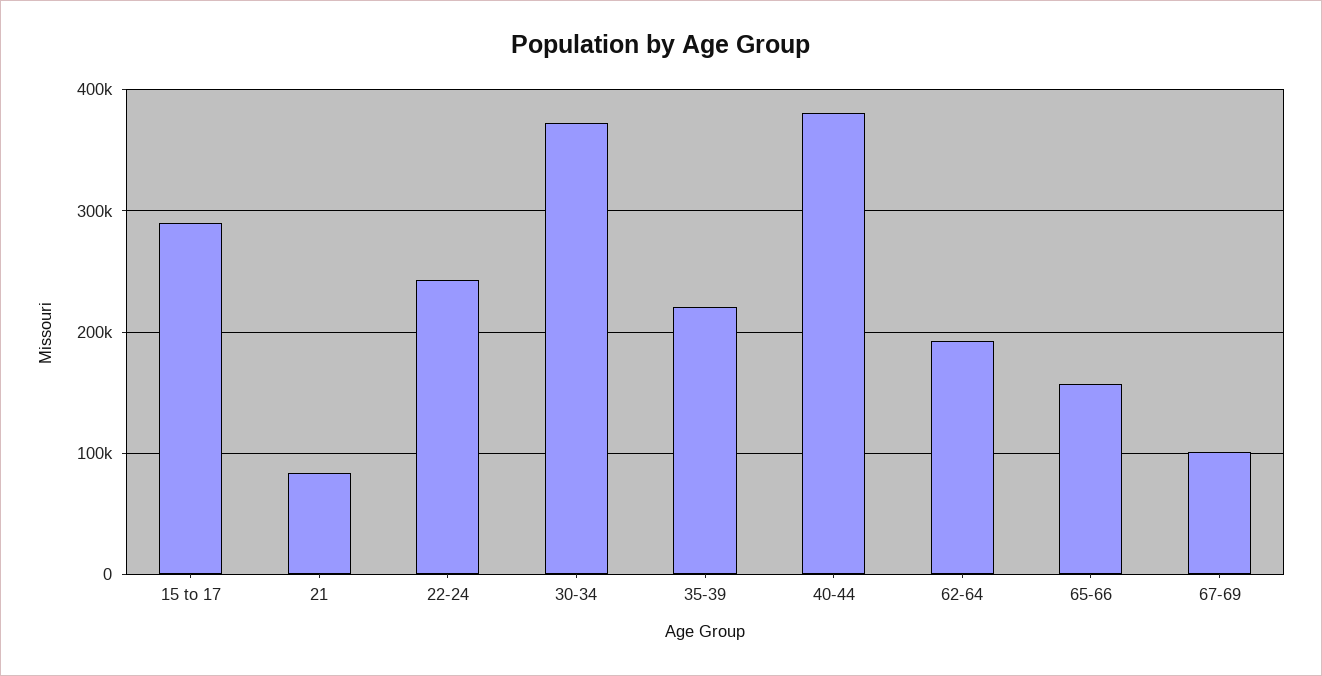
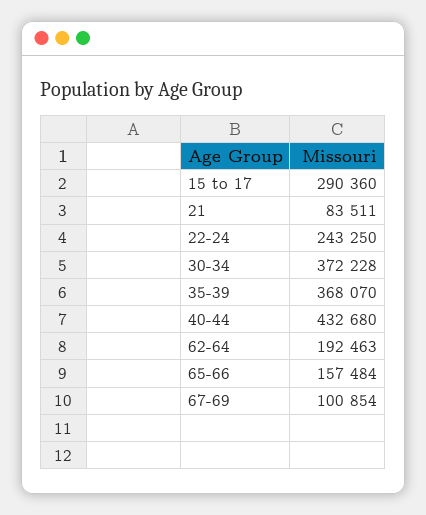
35-39: 220000 -> 368070
40-44: 380000 -> 432680

